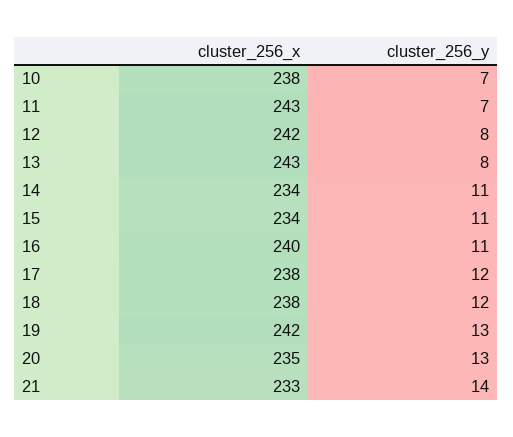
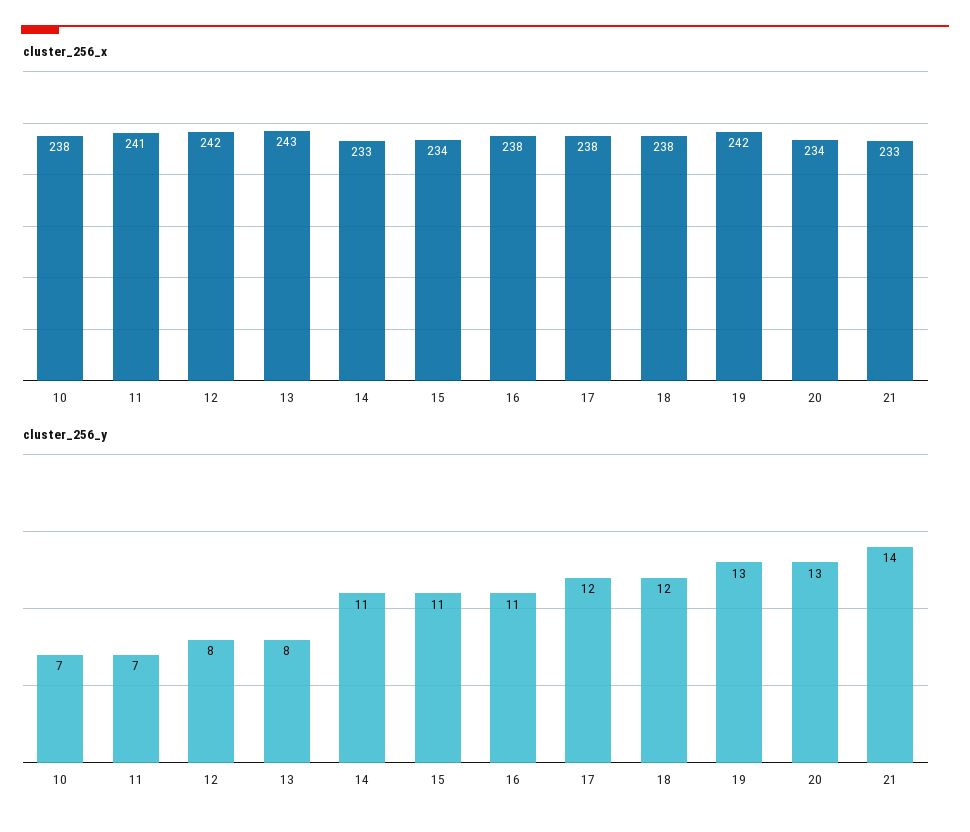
cluster_256_x, 11: 243 -> 241
cluster_256_x, 14: 234 -> 233
cluster_256_x, 16: 240 -> 238
cluster_256_x, 20: 235 -> 234

